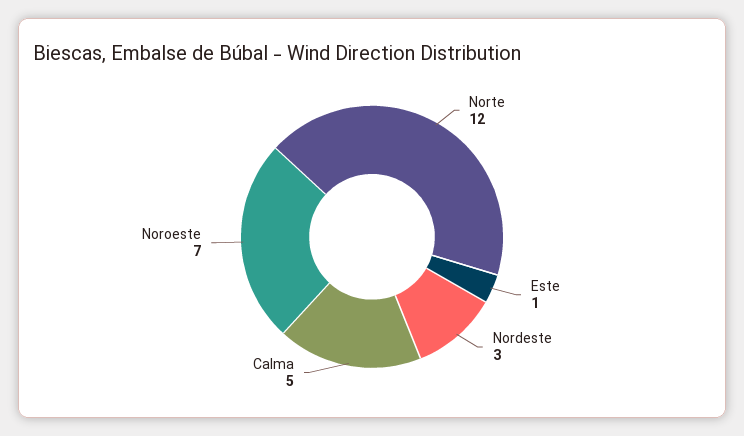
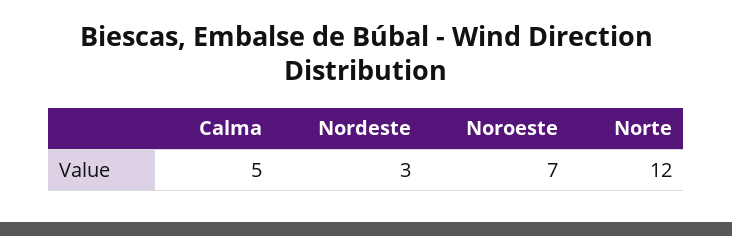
Este: 1 -> none

